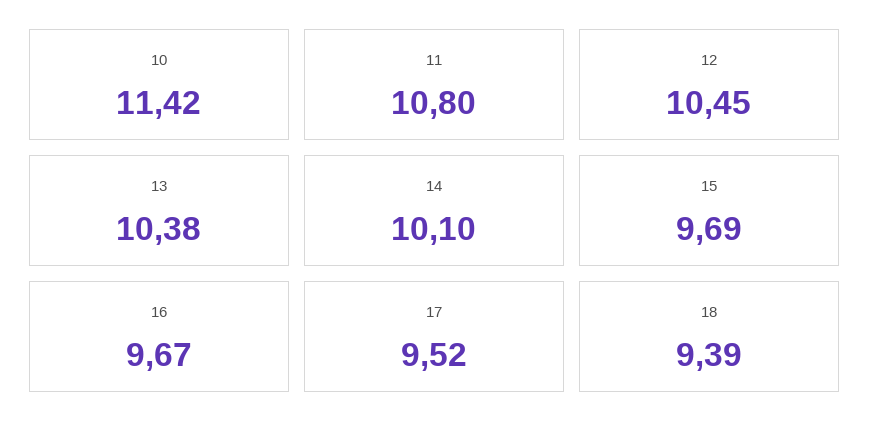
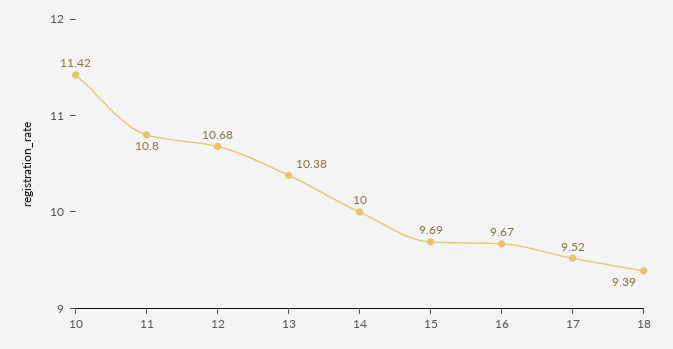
12: 10.45 -> 10.68
14: 10.1 -> 10

